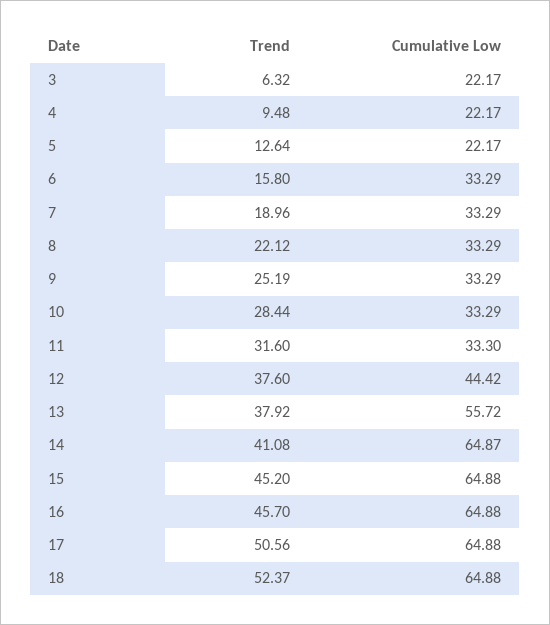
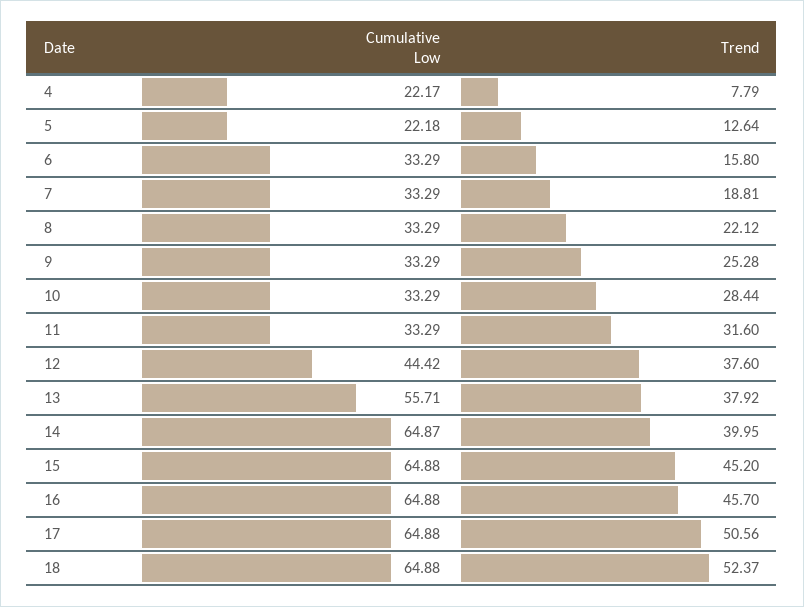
Trend, 3: 6.32 -> none
Cumulative Low, 3: 22.17 -> none
Trend, 4: 9.48 -> 7.79
Cumulative Low, 5: 22.17 -> 22.18
Trend, 7: 18.96 -> 18.81
Trend, 9: 25.19 -> 25.28
Cumulative Low, 11: 33.3 -> 33.29
Cumulative Low, 13: 55.72 -> 55.71
Trend, 14: 41.08 -> 39.95

